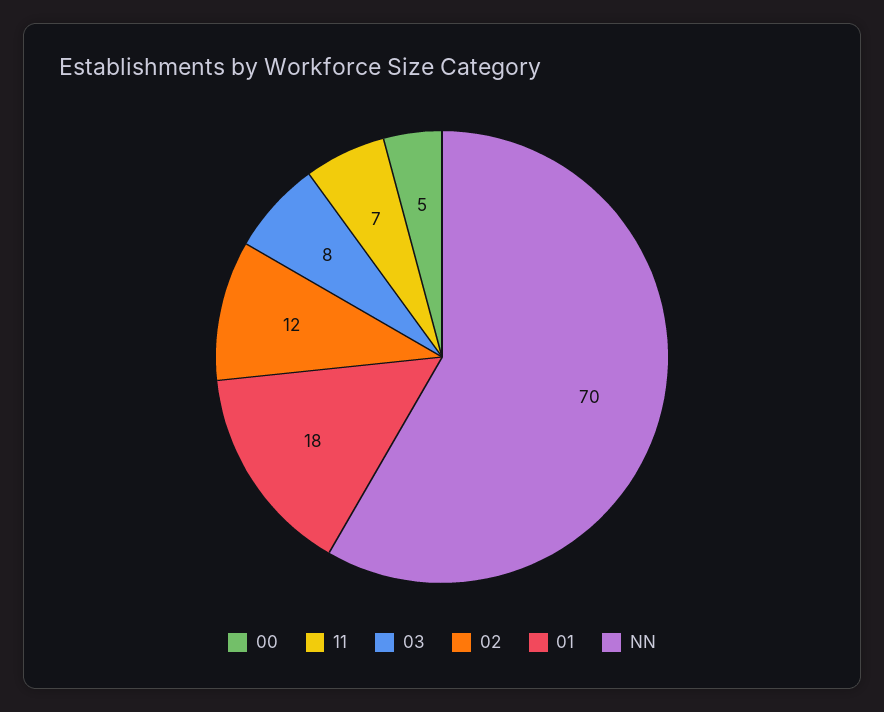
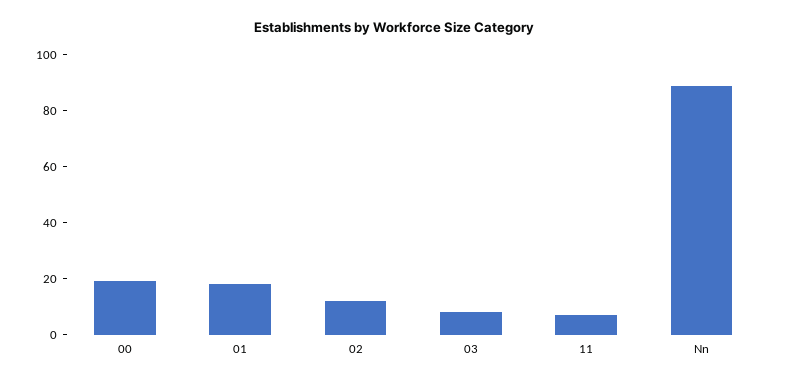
00: 5 -> 20
NN: 70 -> 90

